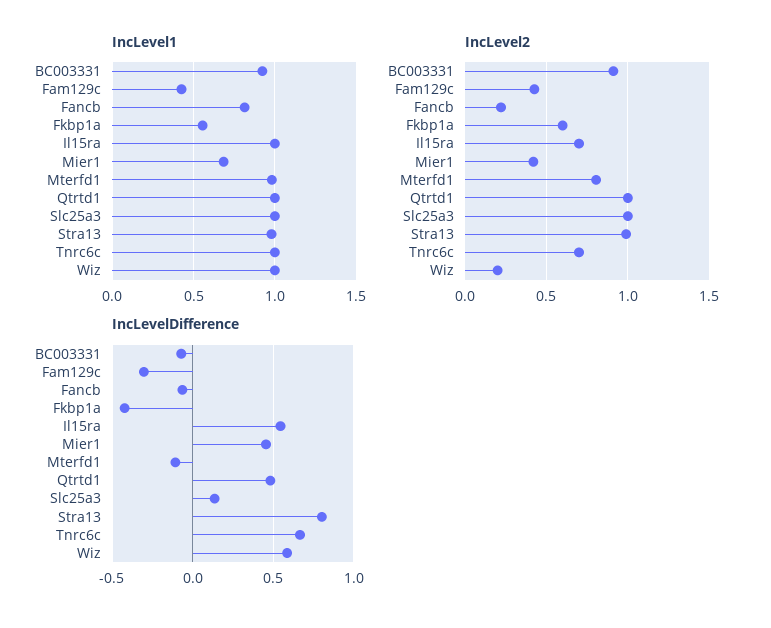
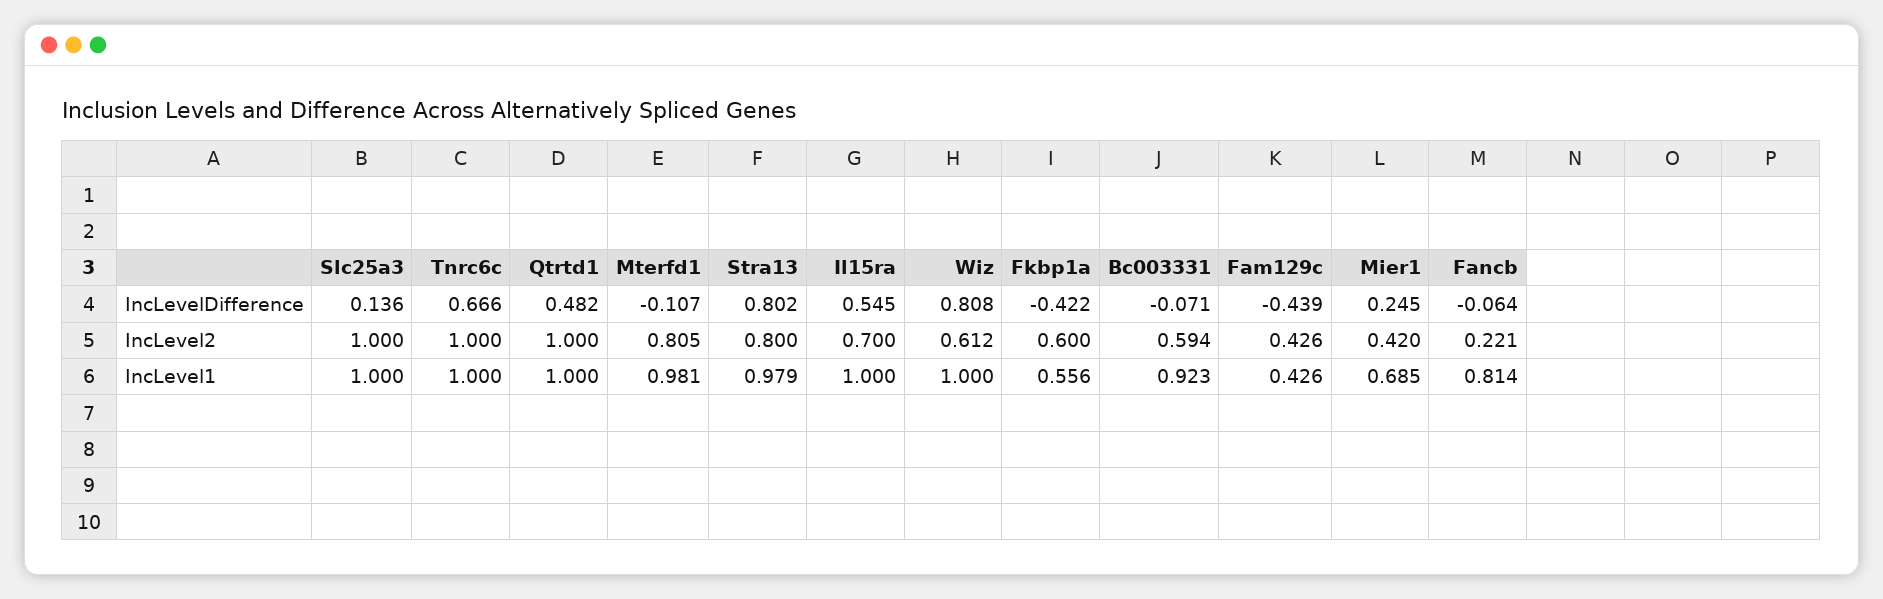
IncLevel2, BC003331: 0.9 -> 0.594
IncLevel2, Stra13: 1 -> 0.8
IncLevel2, Tnrc6c: 0.7 -> 1
IncLevel2, Wiz: 0.2 -> 0.612
IncLevelDifference, Fam129c: -0.3 -> -0.439
IncLevelDifference, Mier1: 0.45 -> 0.245
IncLevelDifference, Wiz: 0.6 -> 0.808

